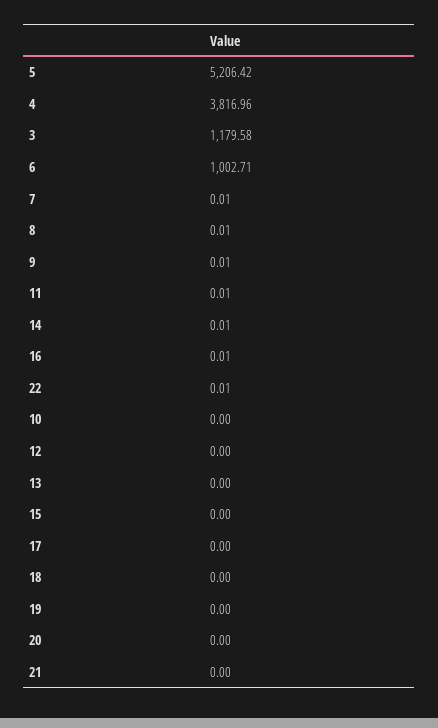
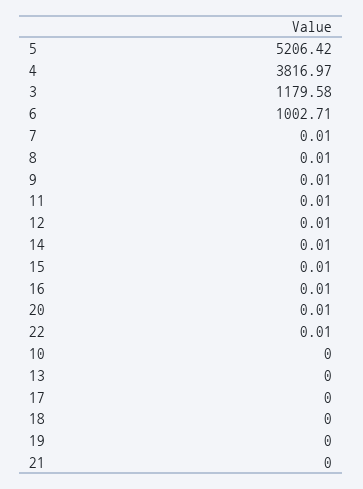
4: 3816.96 -> 3816.97
12: 0 -> 0.01
15: 0 -> 0.01
20: 0 -> 0.01

